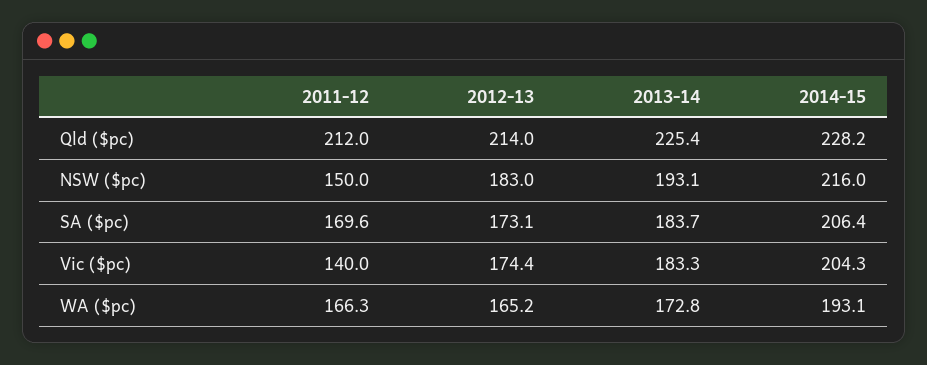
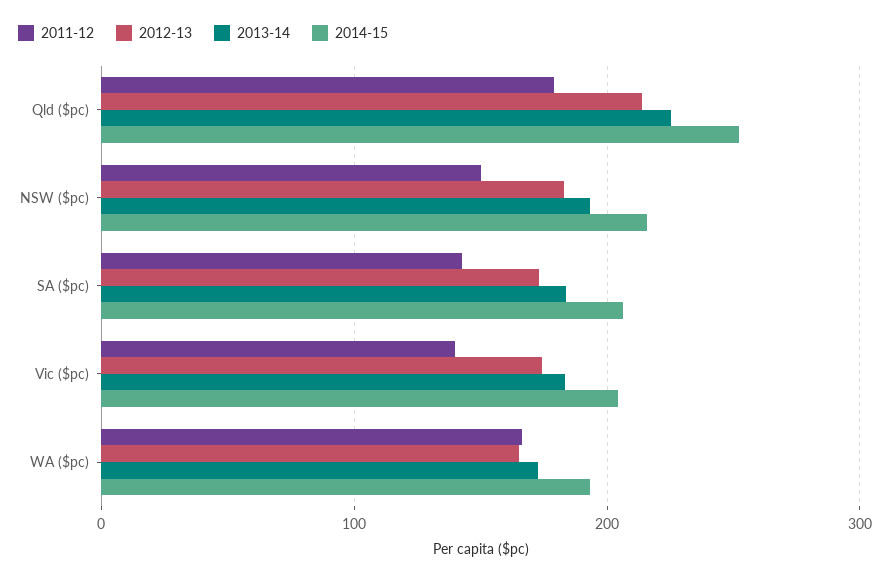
2011-12, Qld ($pc): 212 -> 180
2014-15, Qld ($pc): 228.2 -> 250
2011-12, SA ($pc): 169.6 -> 140

